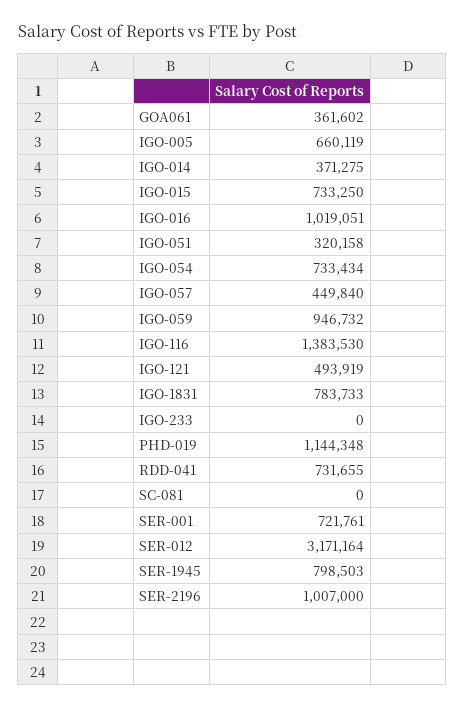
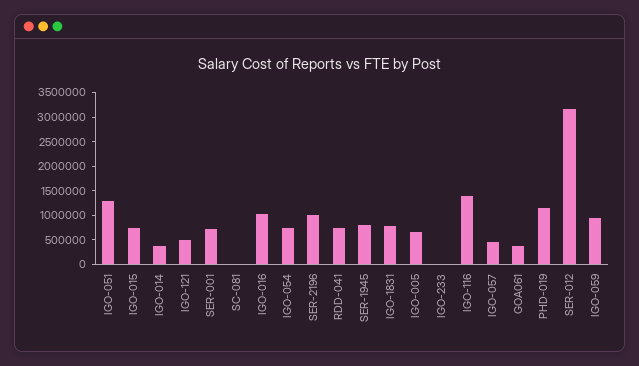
IGO-051: 320158 -> 1250000

